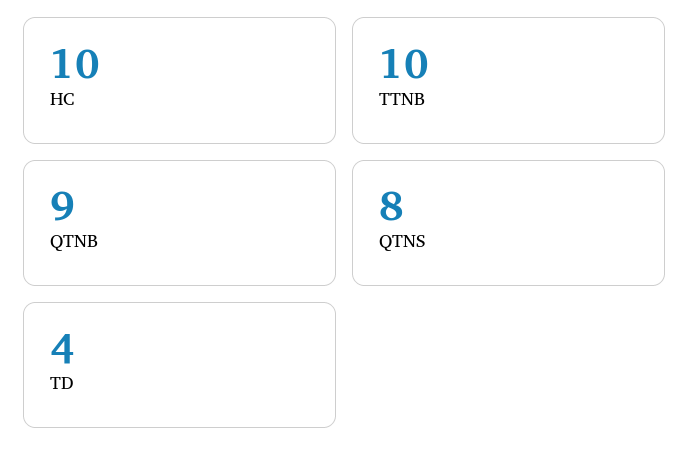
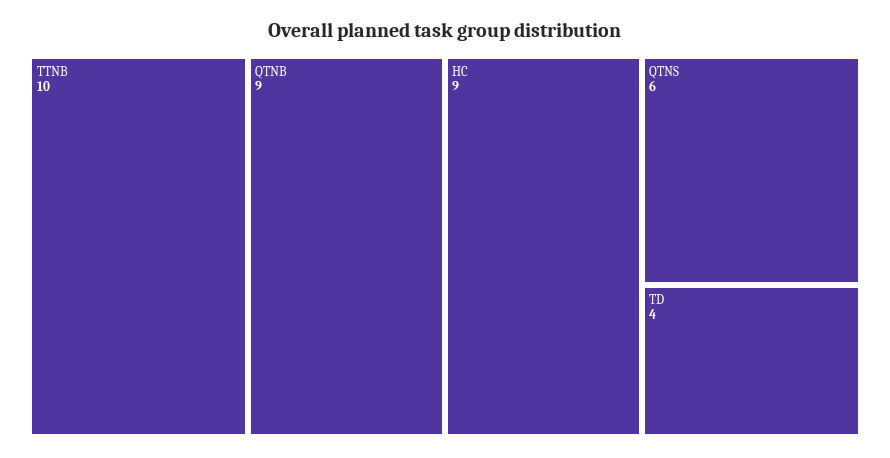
HC: 10 -> 9
QTNS: 8 -> 6

